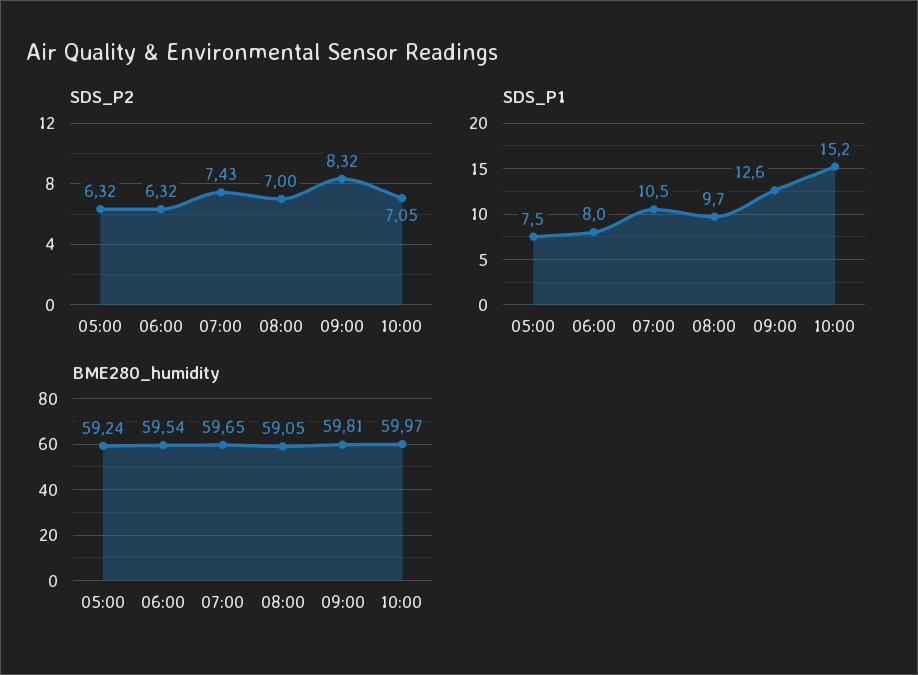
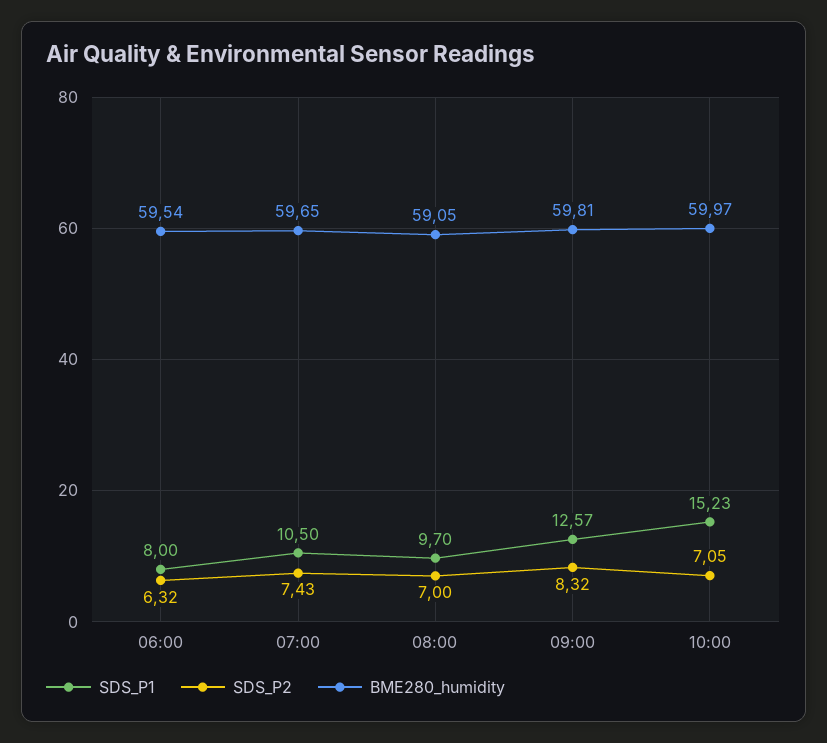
SDS_P2, 05:00: 6.32 -> none
SDS_P1, 05:00: 7.5 -> none
BME280_humidity, 05:00: 59.24 -> none

